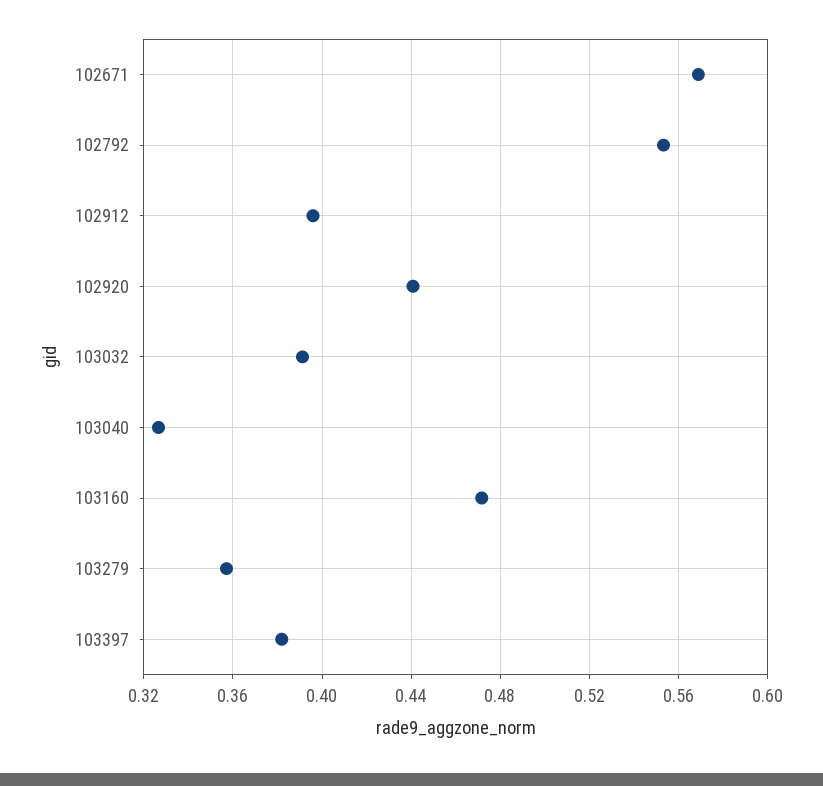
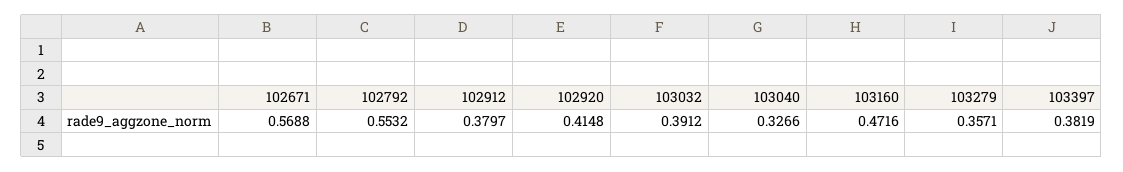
102912: 0.395 -> 0.3797
102920: 0.44 -> 0.4148

